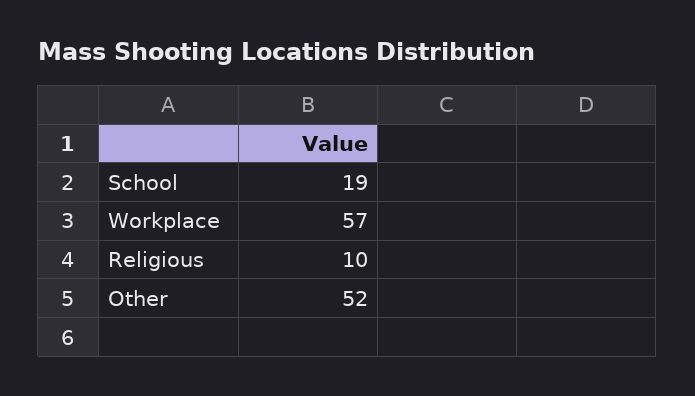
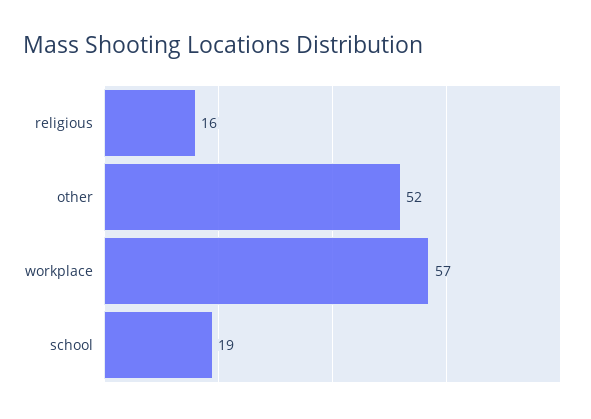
Religious: 10 -> 16

